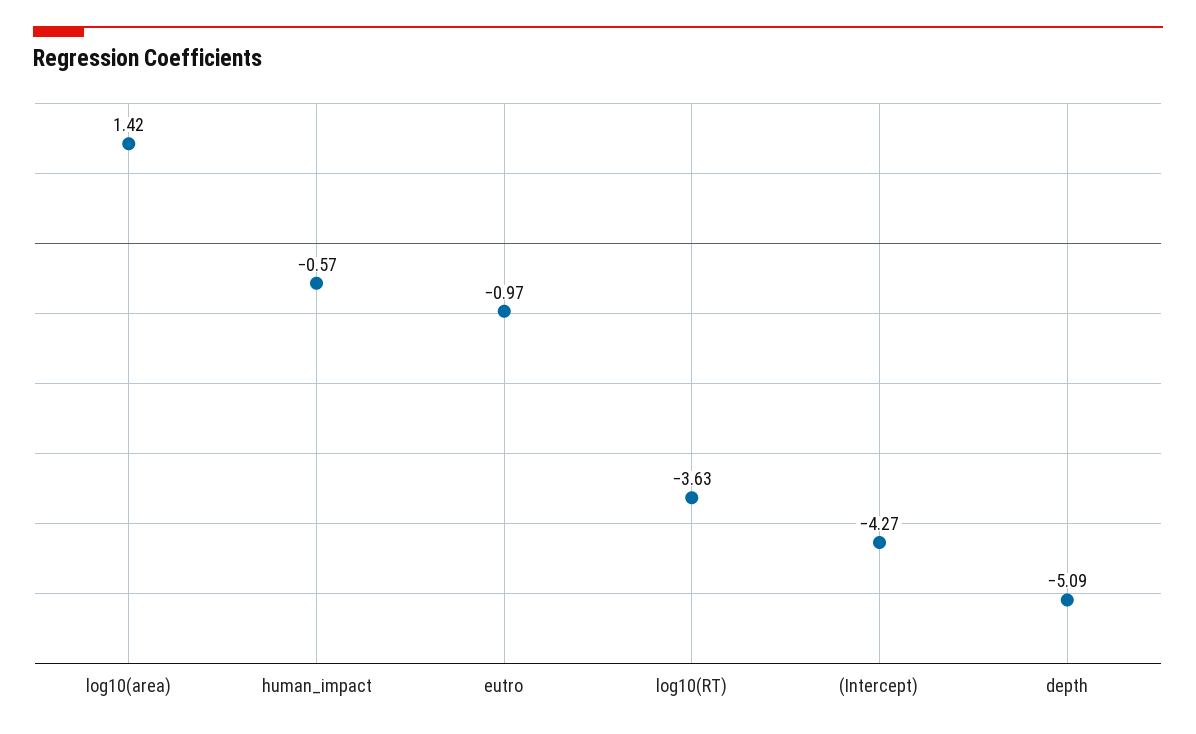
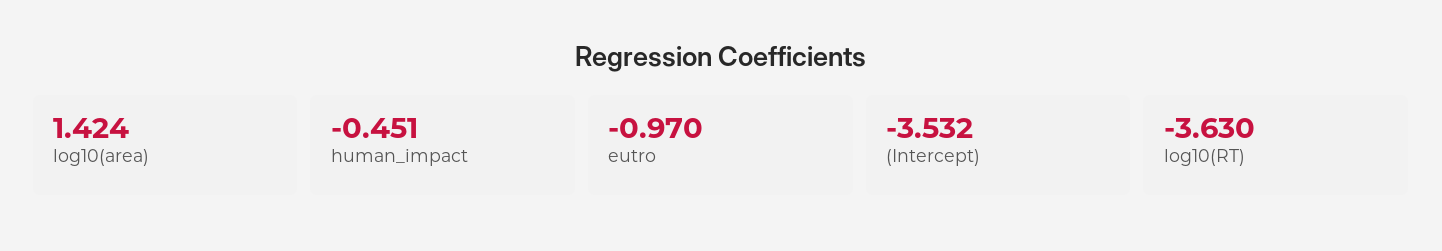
human_impact: -0.57 -> -0.451
(Intercept): -4.27 -> -3.532
depth: -5.09 -> none

